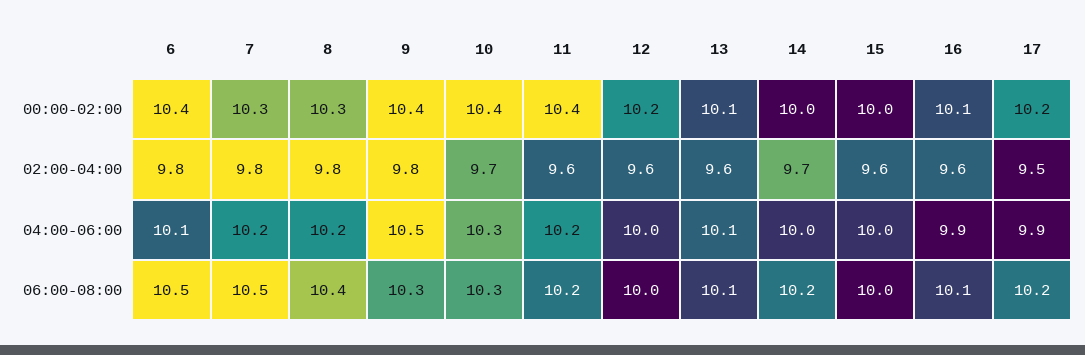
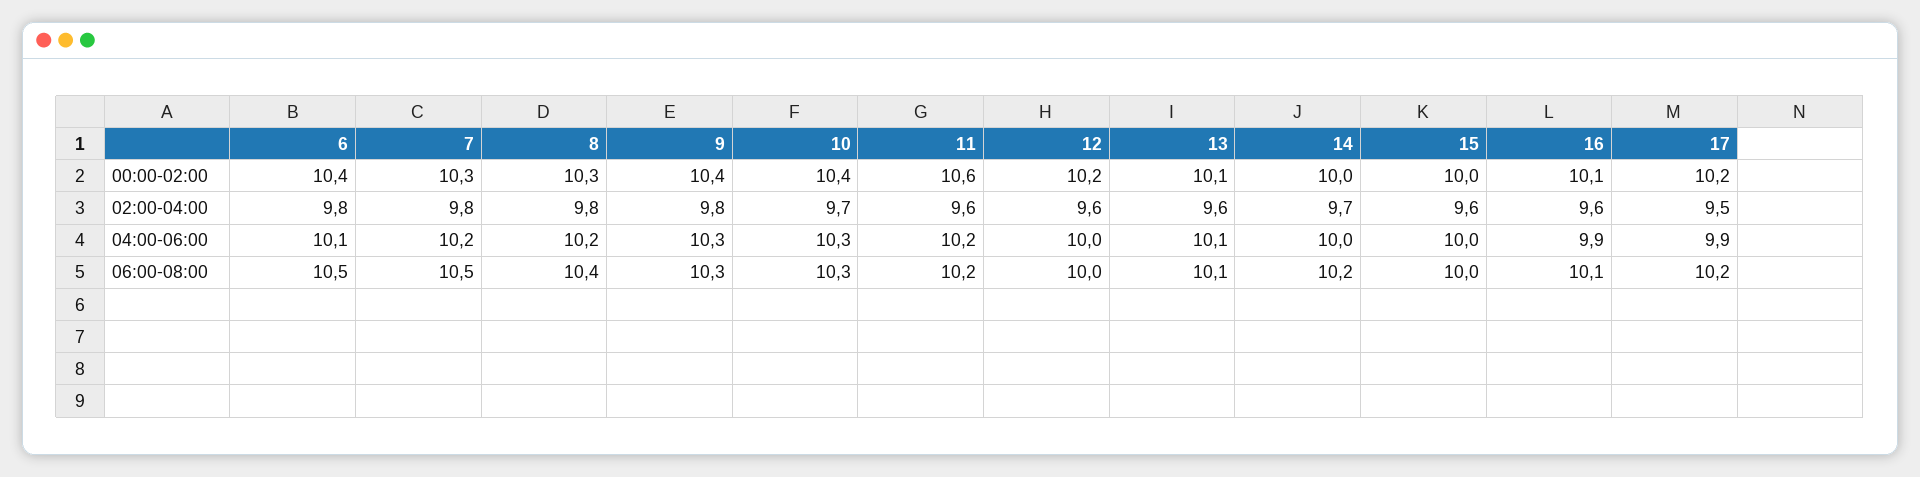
11, 00:00-02:00: 10.4 -> 10.6
9, 04:00-06:00: 10.5 -> 10.3

